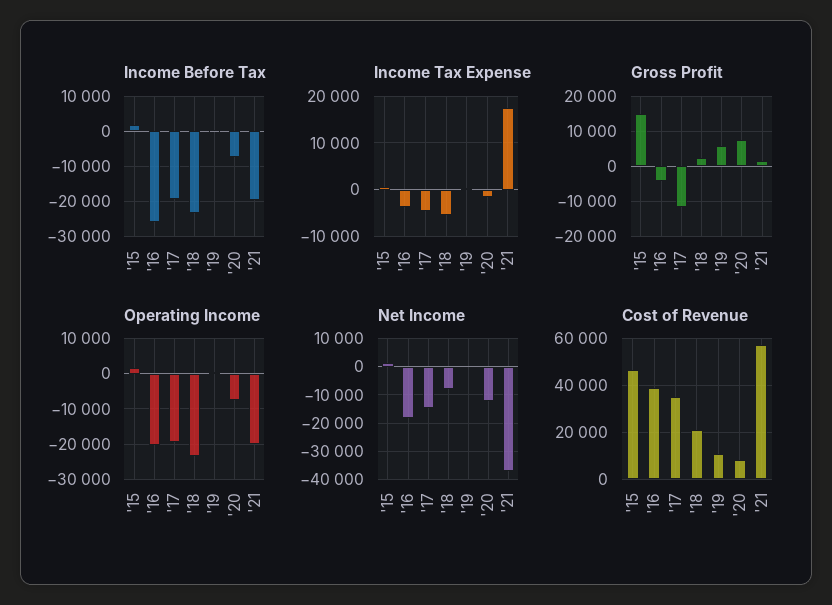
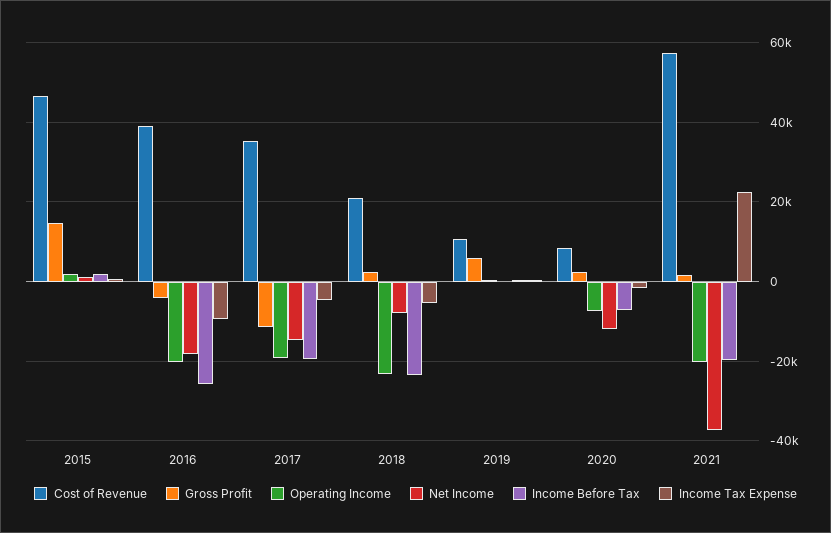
Income Tax Expense, '16: -4000 -> -10000
Income Tax Expense, '21: 18000 -> 22000
Gross Profit, '20: 8000 -> 2000

